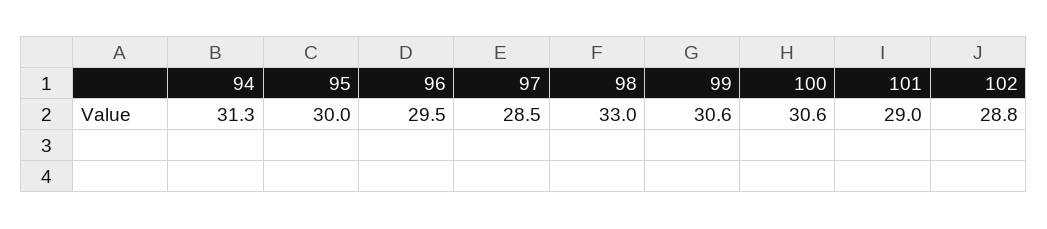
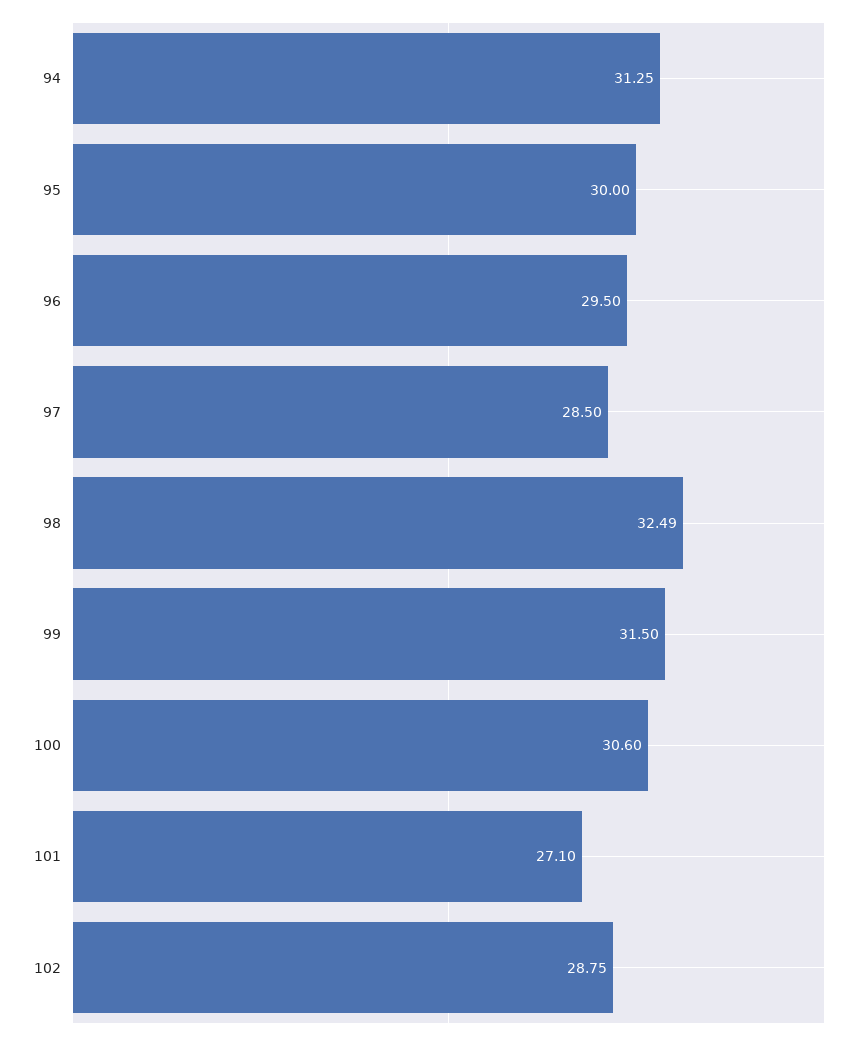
98: 33 -> 32.49
99: 30.6 -> 31.5
101: 29 -> 27.1

